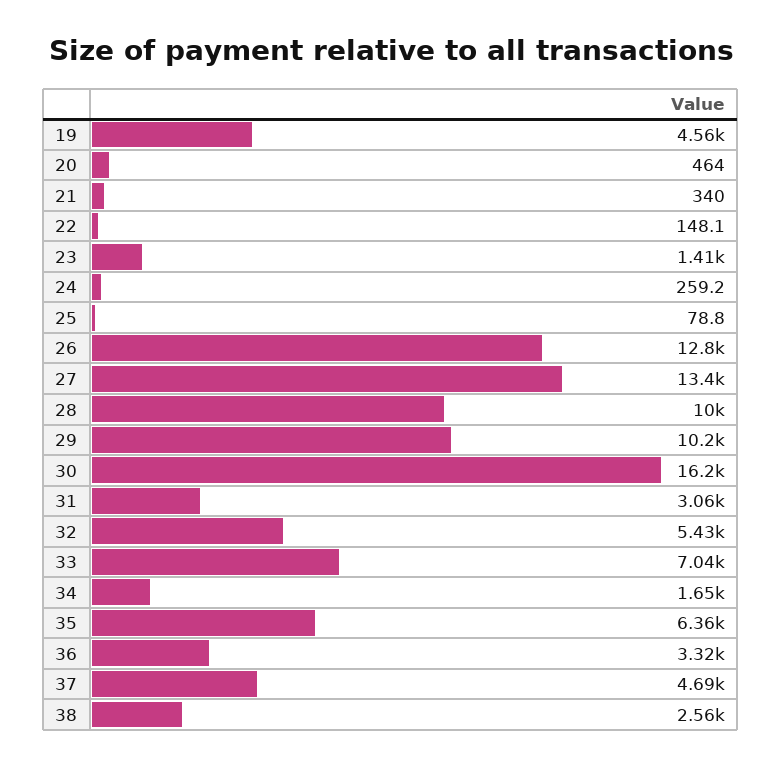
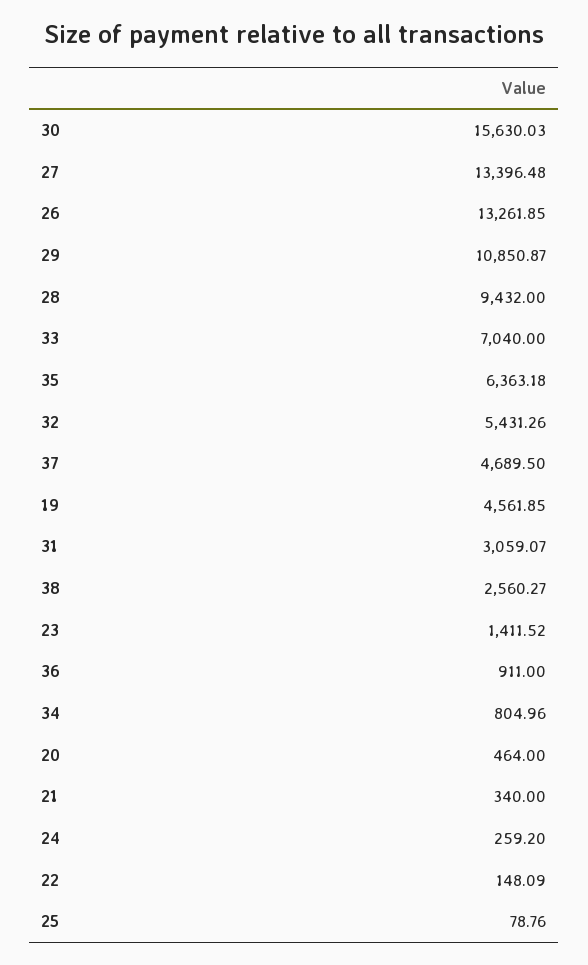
26: 12800 -> 13261.85
28: 10000 -> 9432
29: 10200 -> 10850.87
30: 16200 -> 15630.03
34: 1650 -> 804.96
36: 3320 -> 911

